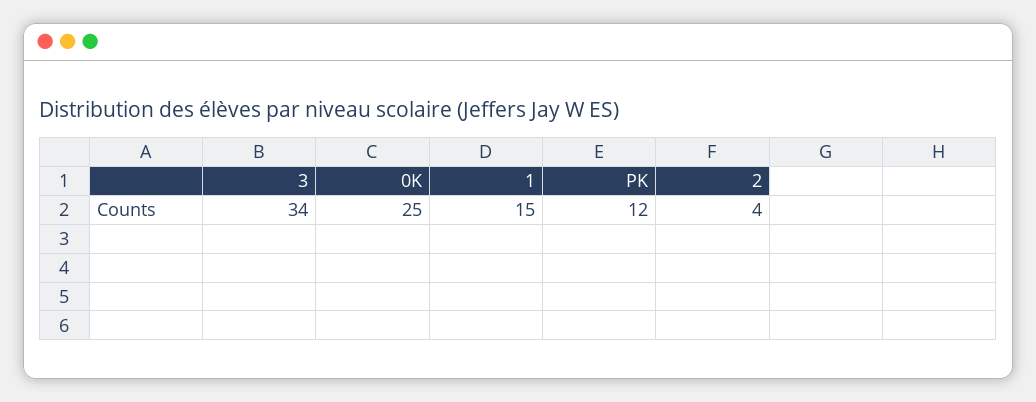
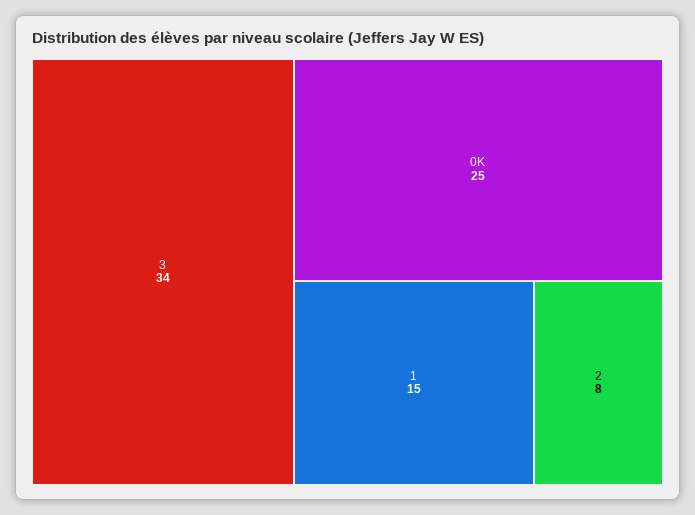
PK: 12 -> none
2: 4 -> 8

